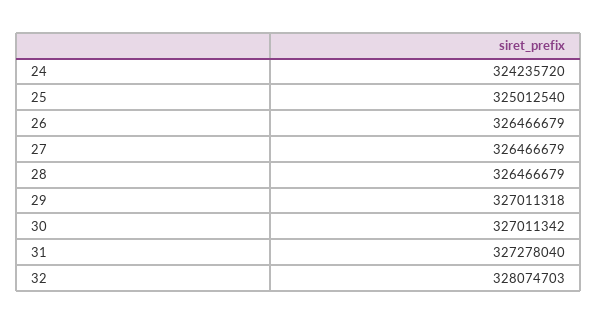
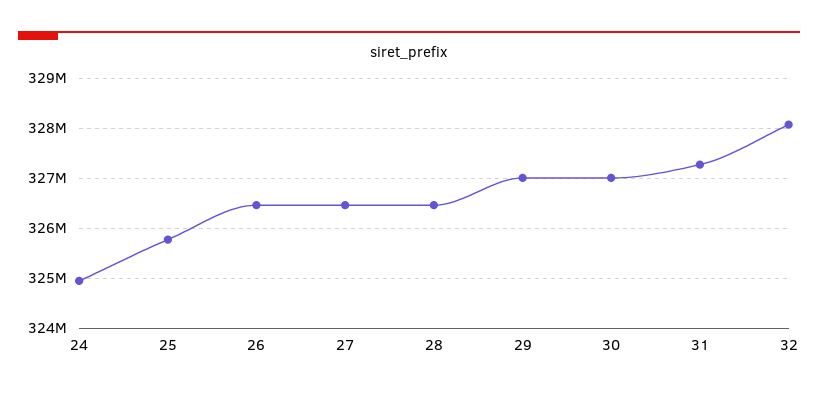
24: 324235720 -> 325000000
25: 325012540 -> 325800000

